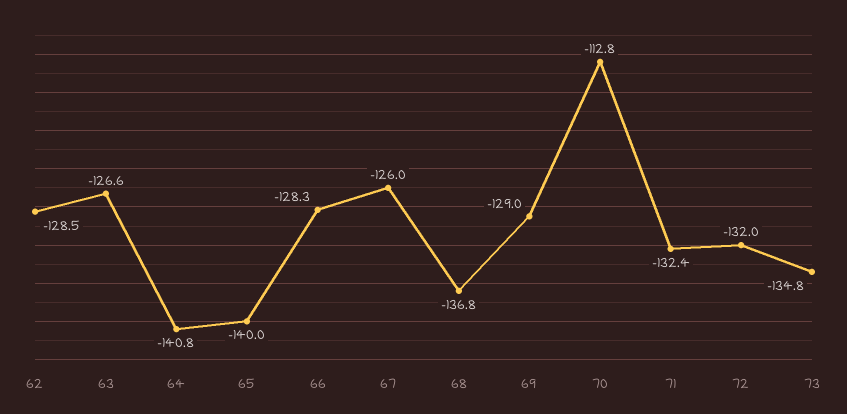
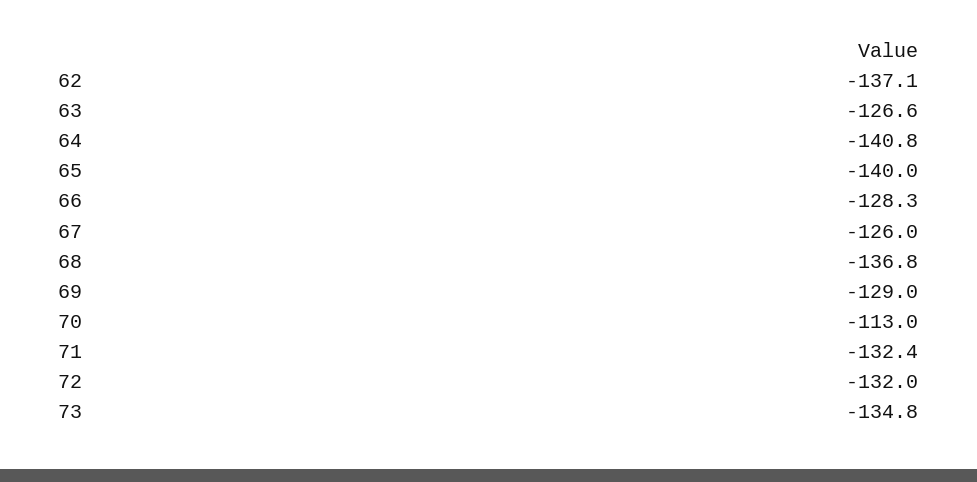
62: -128.5 -> -137.1
70: -112.8 -> -113

